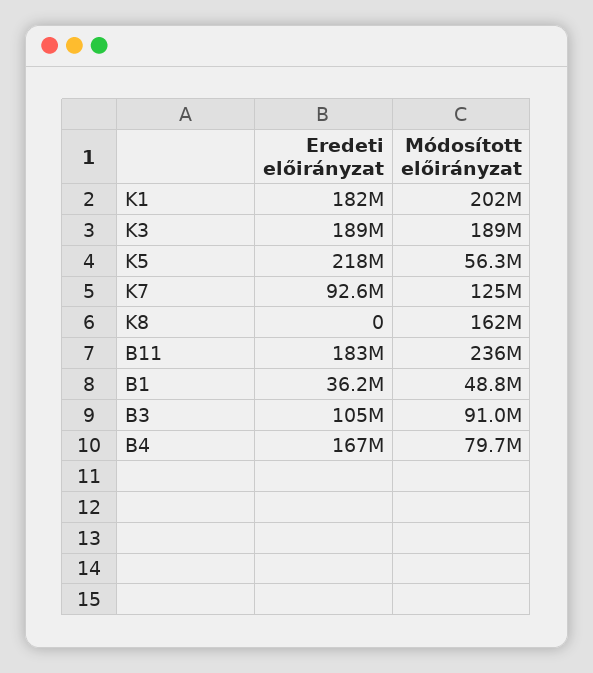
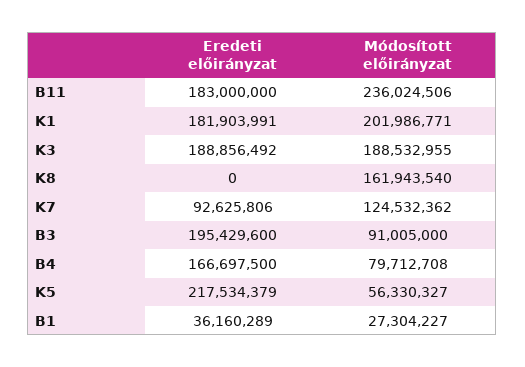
Módosított előirányzat, B1: 48800000 -> 27304227
Eredeti előirányzat, B3: 105000000 -> 195429600

